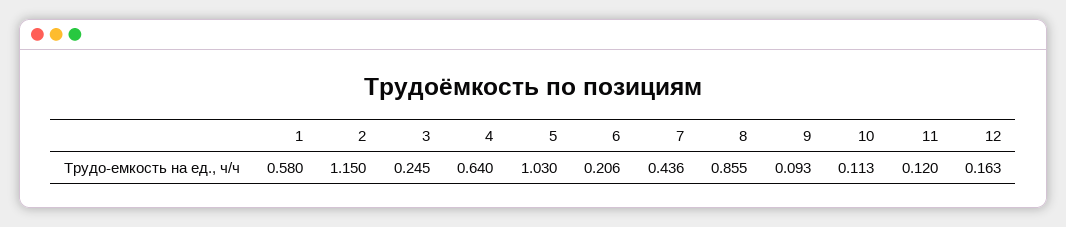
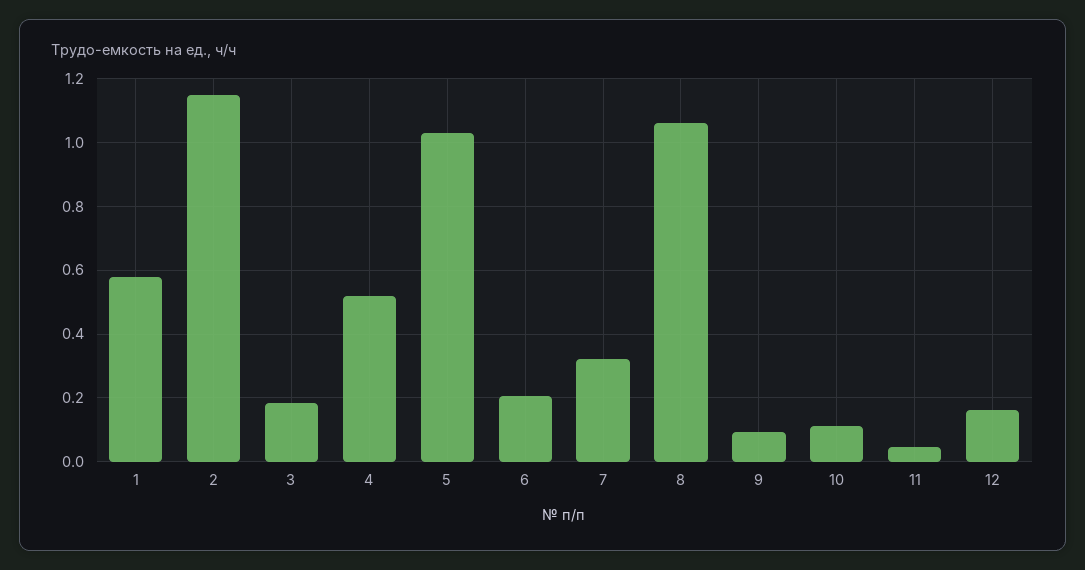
3: 0.245 -> 0.18
4: 0.64 -> 0.52
7: 0.436 -> 0.32
8: 0.855 -> 1.06
11: 0.12 -> 0.04

